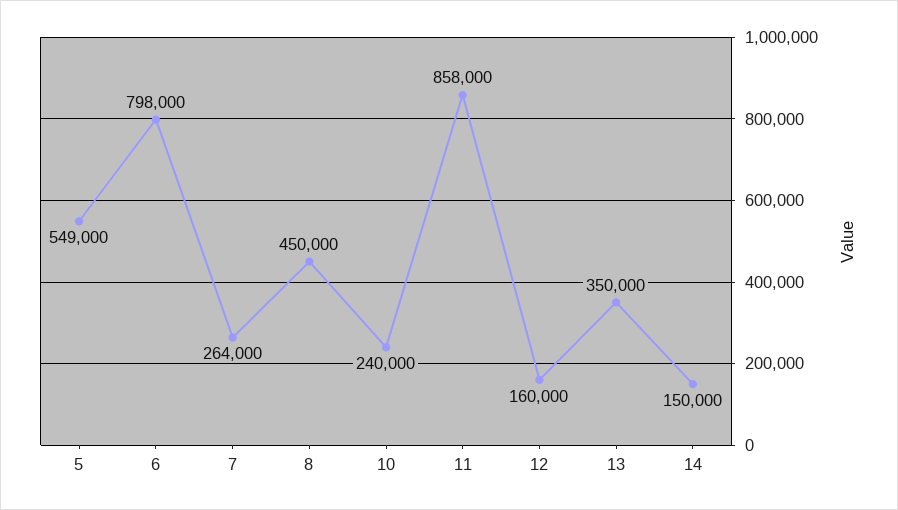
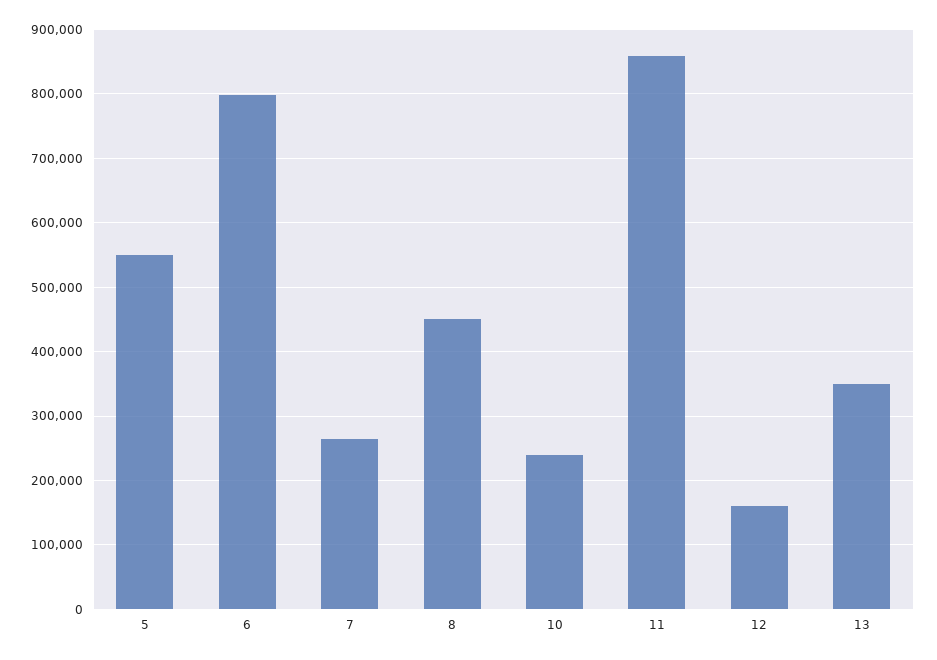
14: 150000 -> none

